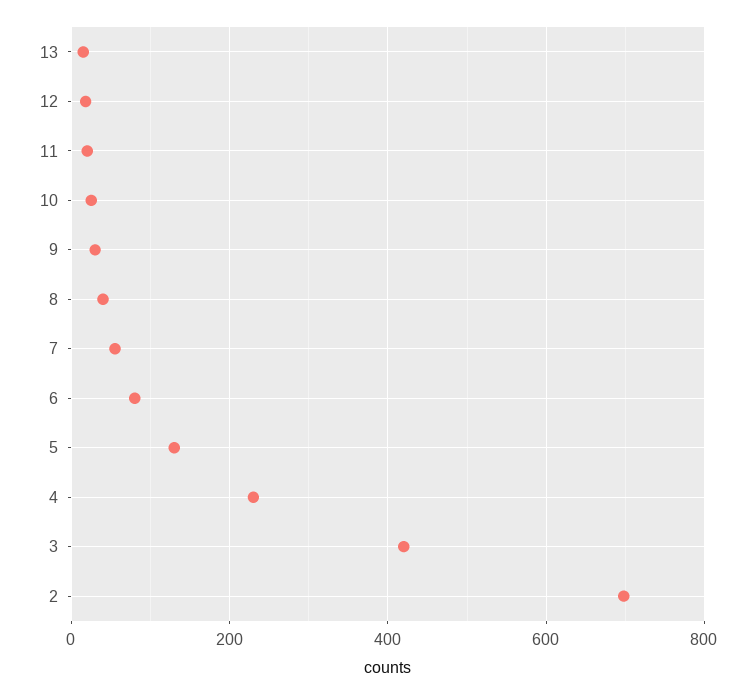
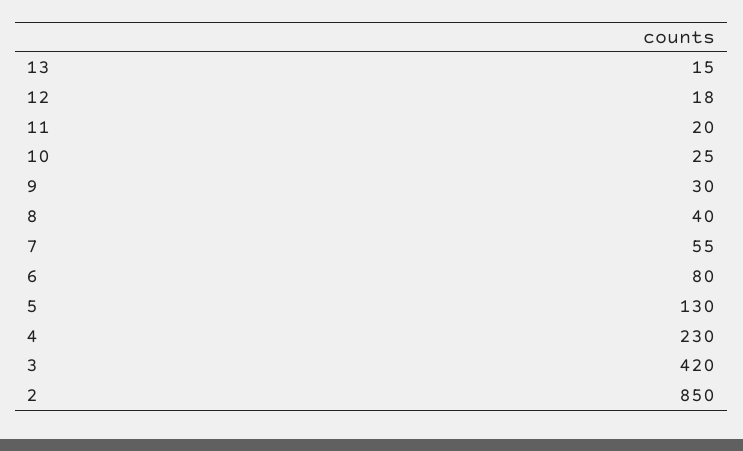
2: 700 -> 850

